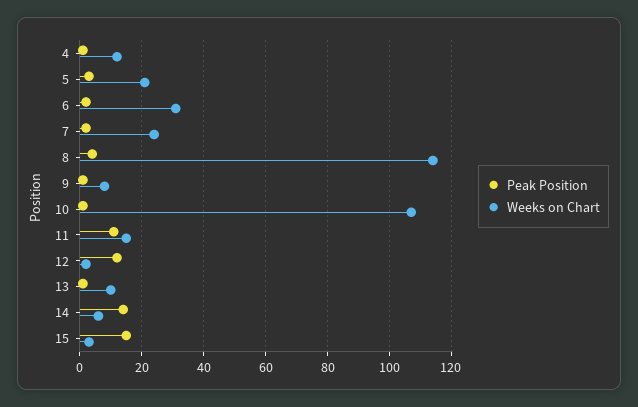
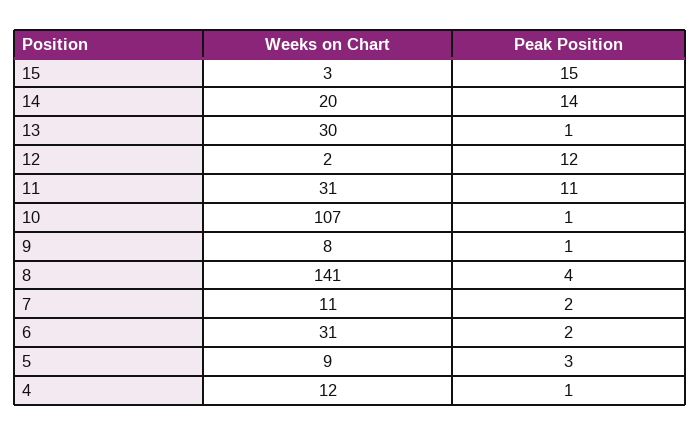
Weeks on Chart, 5: 20 -> 9
Weeks on Chart, 7: 25 -> 11
Weeks on Chart, 8: 115 -> 141
Weeks on Chart, 11: 15 -> 31
Weeks on Chart, 13: 10 -> 30
Weeks on Chart, 14: 5 -> 20

